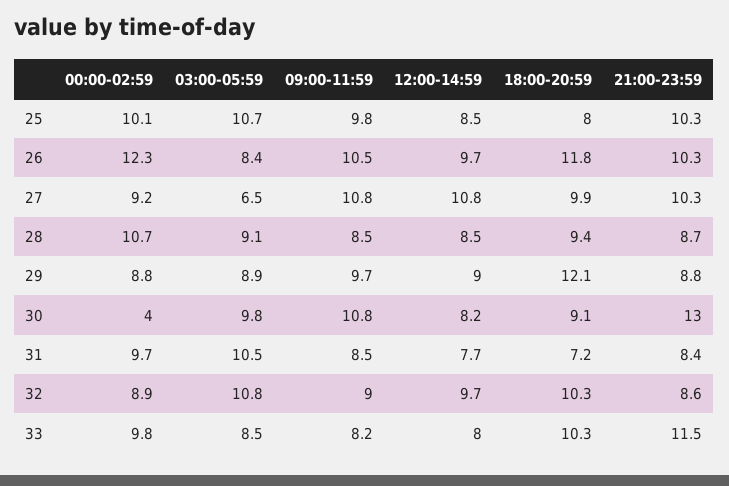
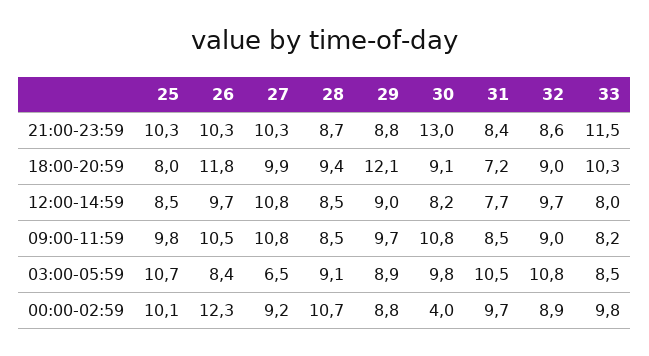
18:00-20:59, 32: 10.3 -> 9

